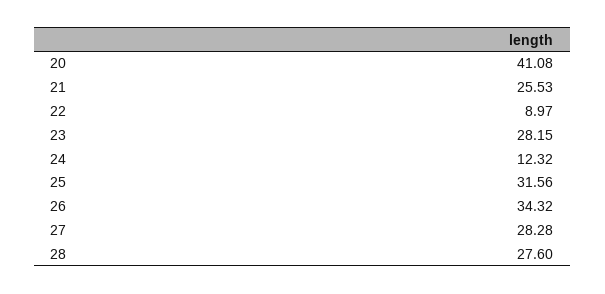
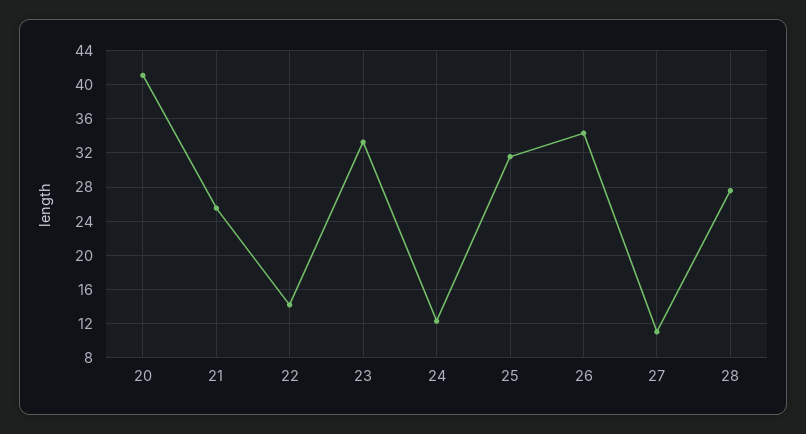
22: 8.97 -> 14
23: 28.15 -> 33
27: 28.28 -> 11

